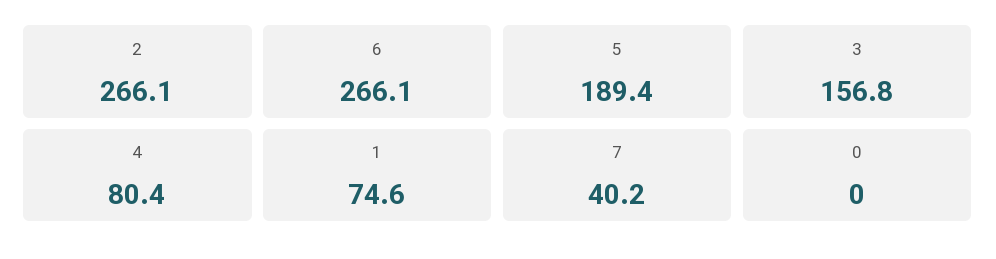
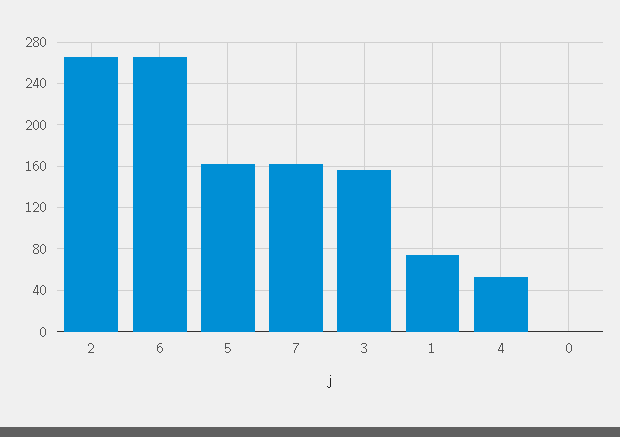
5: 189.4 -> 160
4: 80.4 -> 50
7: 40.2 -> 160

